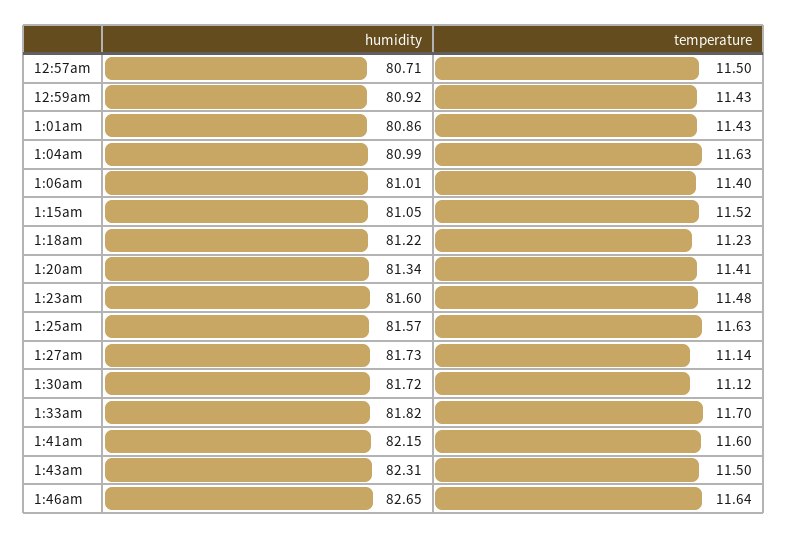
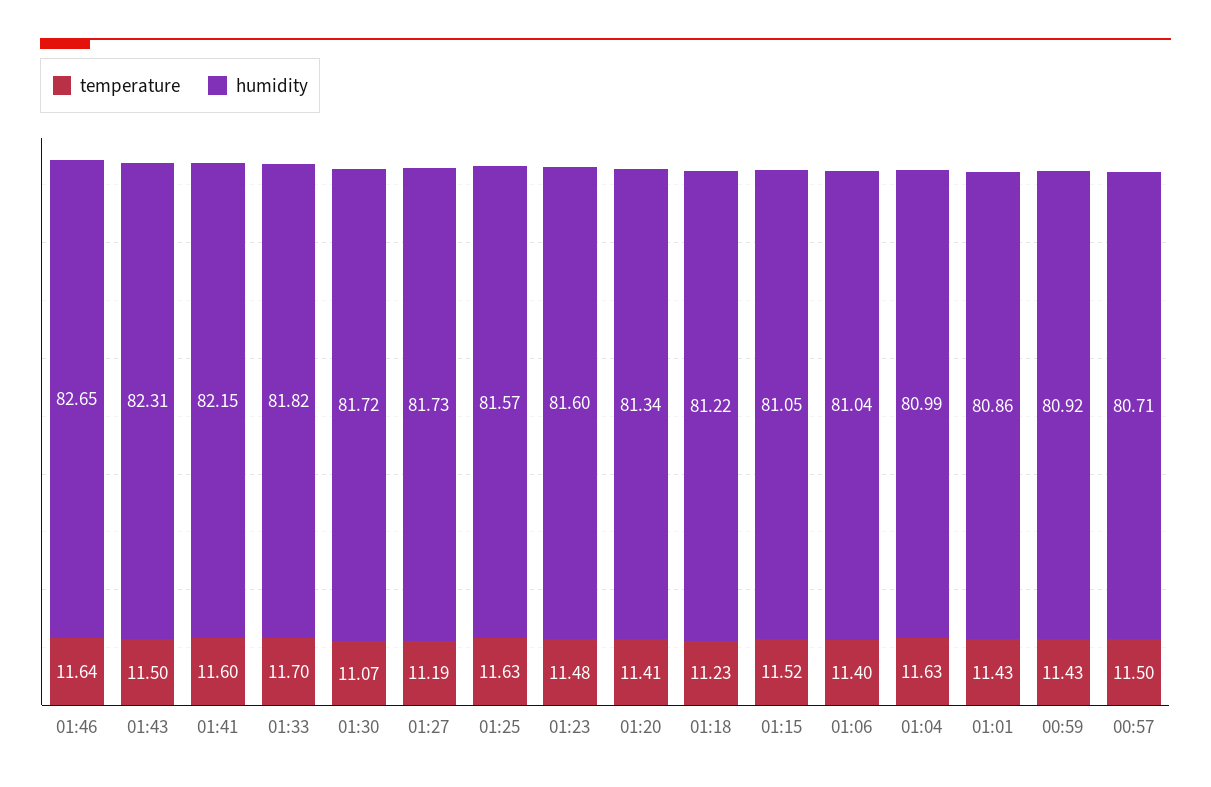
humidity, 1:06am: 81.01 -> 81.04
temperature, 1:27am: 11.14 -> 11.19
temperature, 1:30am: 11.12 -> 11.07

